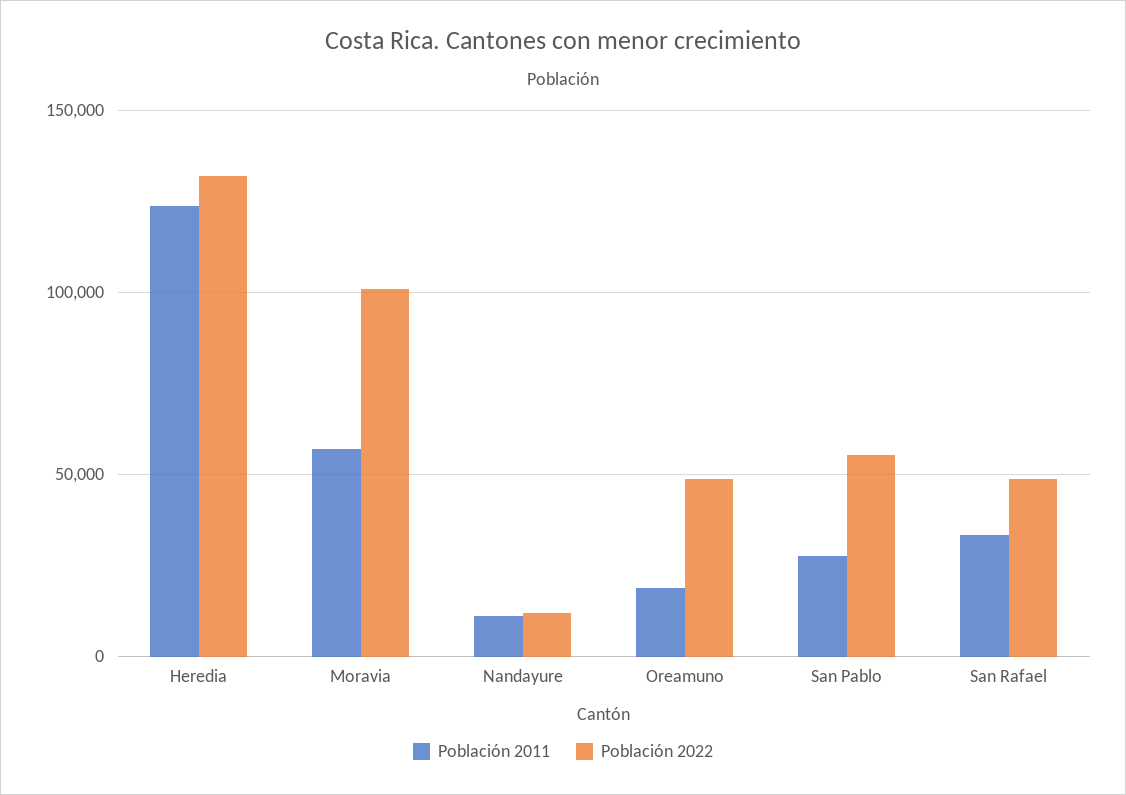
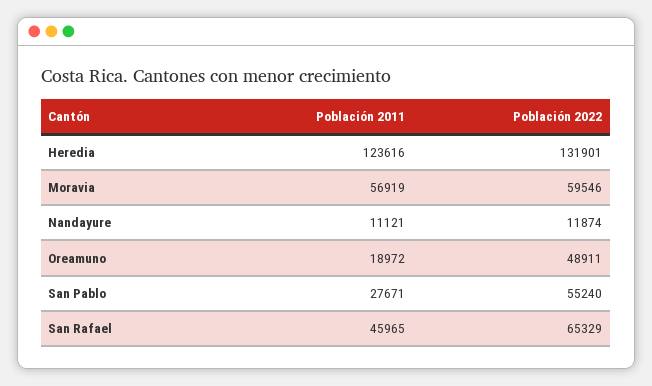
Población 2022, Moravia: 100000 -> 59546
Población 2011, San Rafael: 35000 -> 45965
Población 2022, San Rafael: 50000 -> 65329

